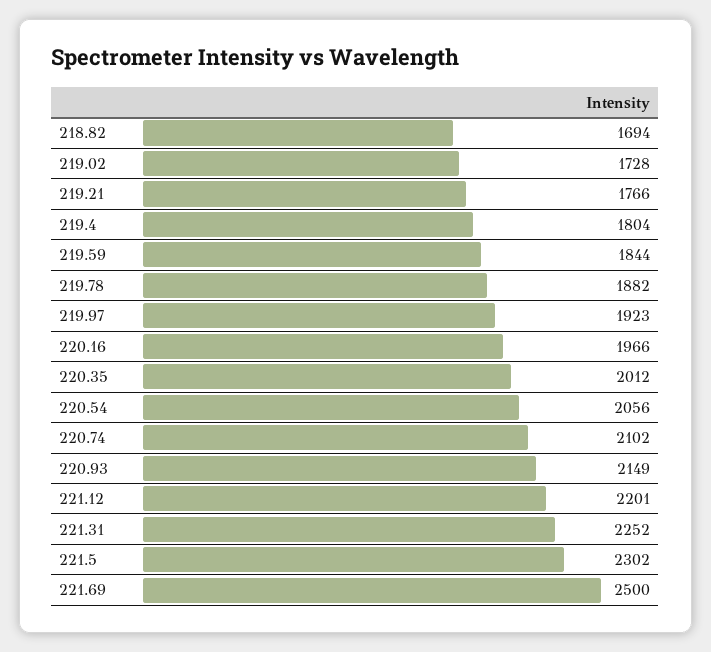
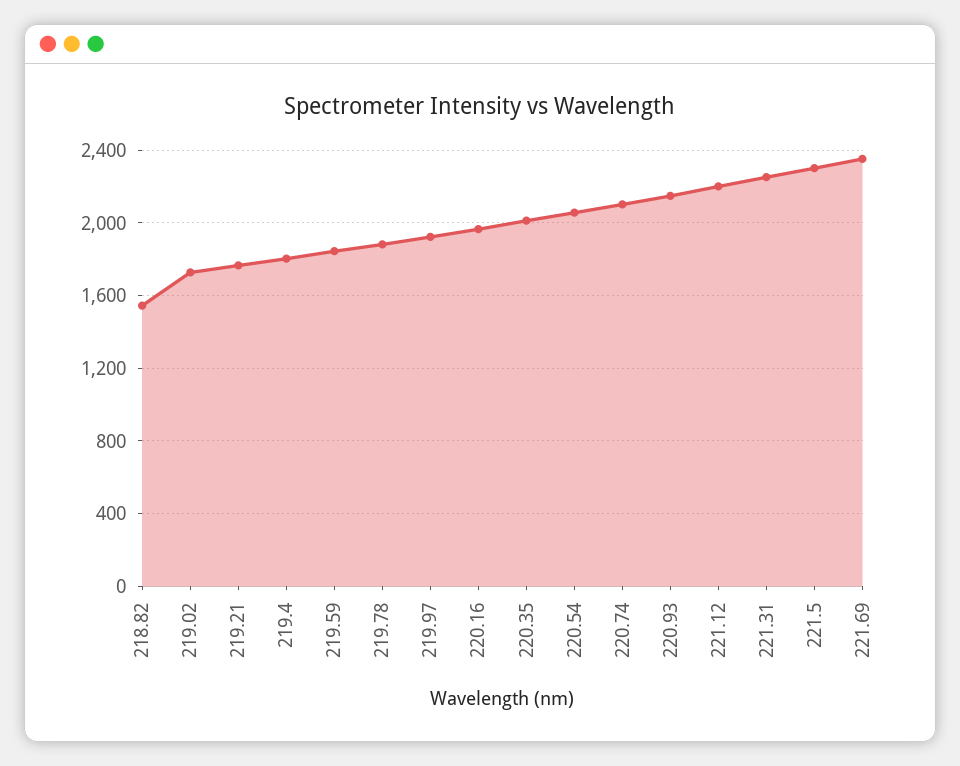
218.82: 1694 -> 1550
221.69: 2500 -> 2350

